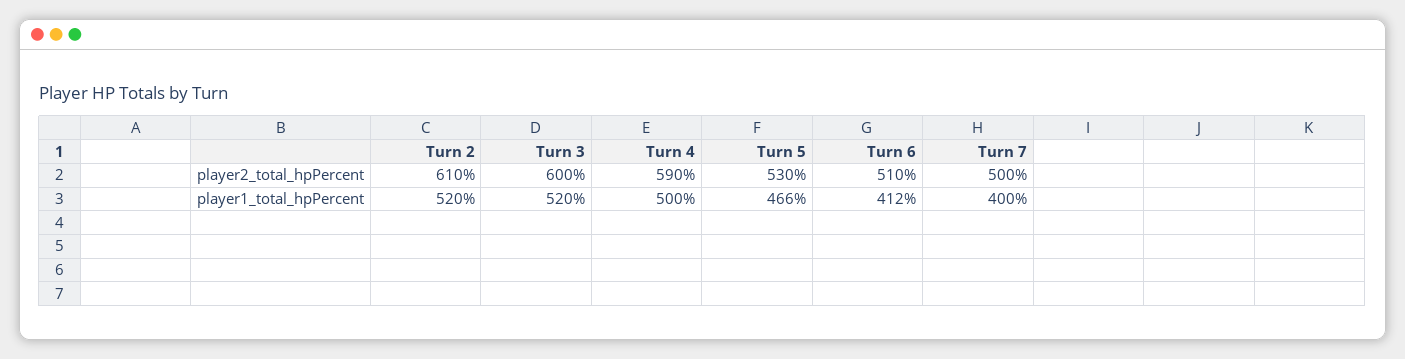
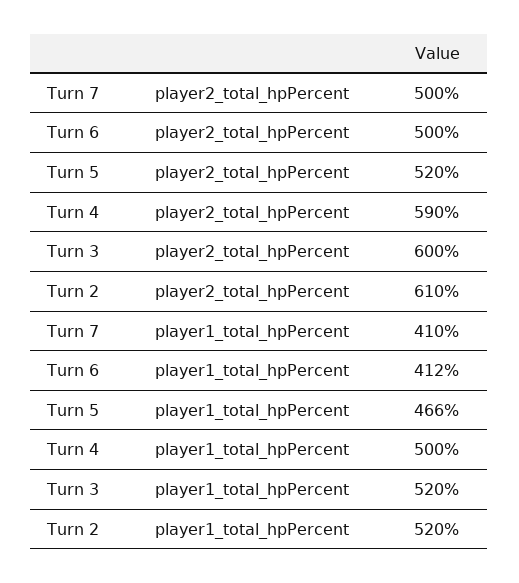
Turn 5, player2_total_hpPercent: 530 -> 520
Turn 6, player2_total_hpPercent: 510 -> 500
Turn 7, player1_total_hpPercent: 400 -> 410

